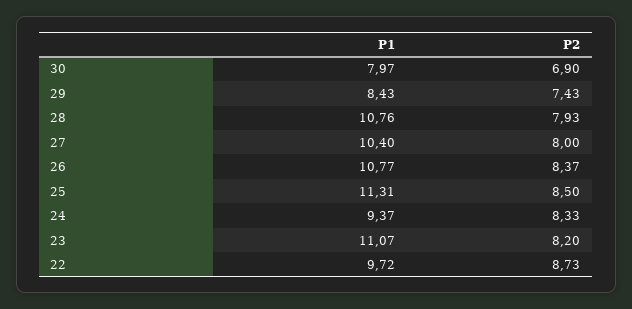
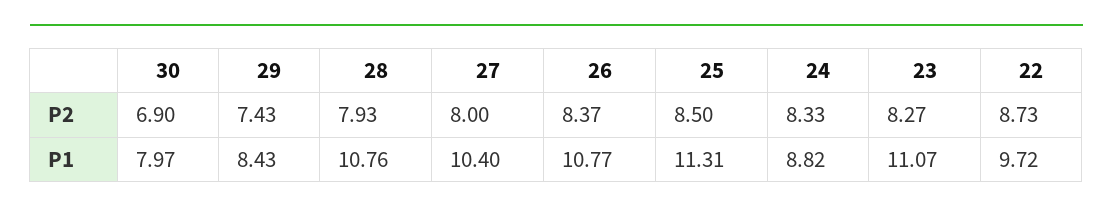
P1, 24: 9.37 -> 8.82
P2, 23: 8.2 -> 8.27

